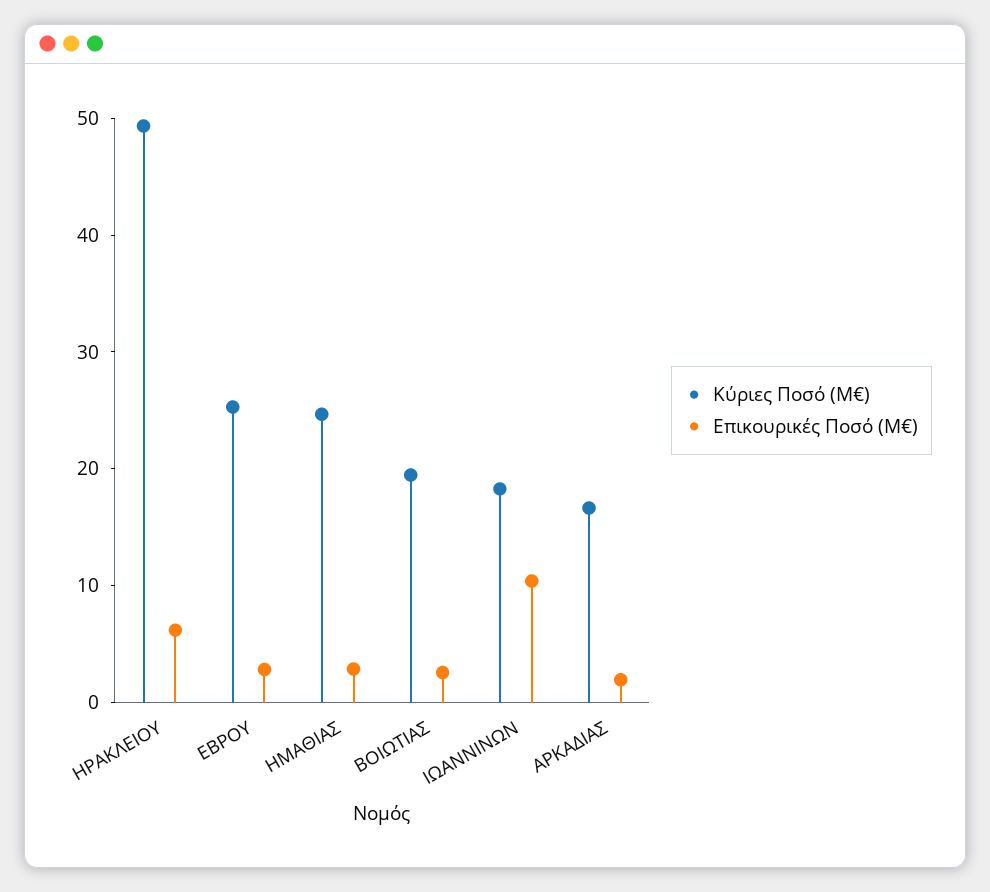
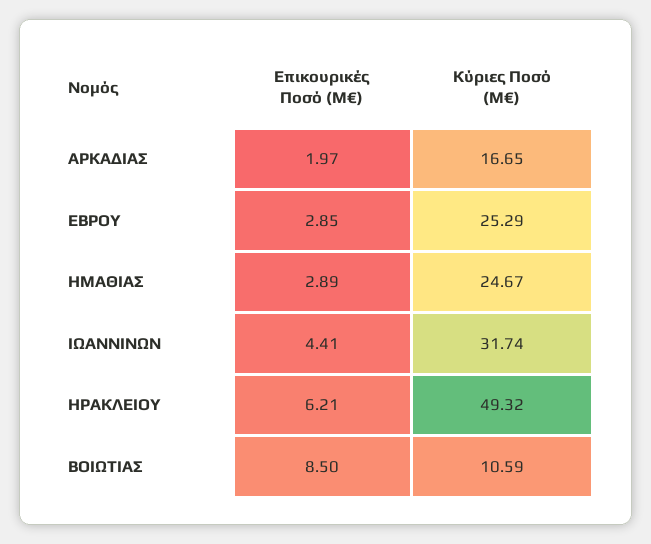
Κύριες Ποσό (M€), ΒΟΙΩΤΙΑΣ: 20 -> 10.59
Επικουρικές Ποσό (M€), ΒΟΙΩΤΙΑΣ: 2 -> 8.5
Κύριες Ποσό (M€), ΙΩΑΝΝΙΝΩΝ: 18 -> 31.74
Επικουρικές Ποσό (M€), ΙΩΑΝΝΙΝΩΝ: 10 -> 4.41

